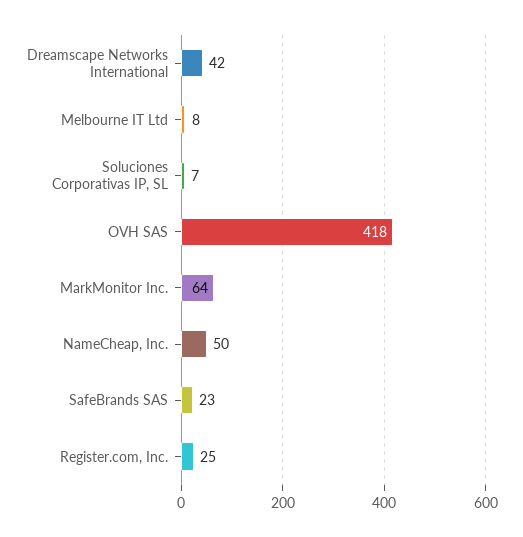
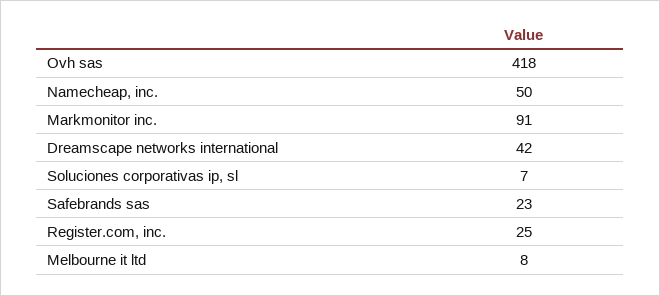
MarkMonitor Inc.: 64 -> 91

